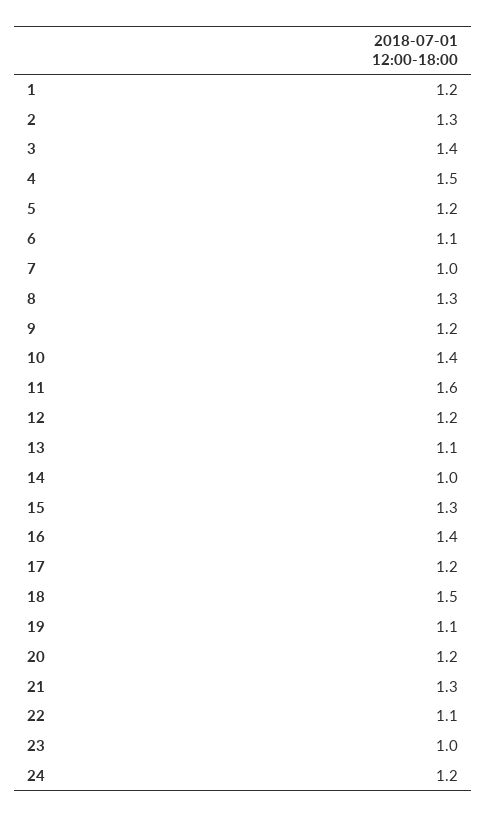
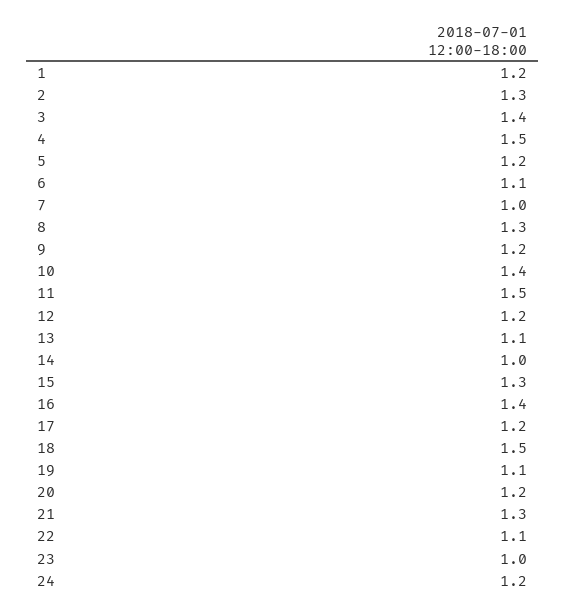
11: 1.6 -> 1.5

